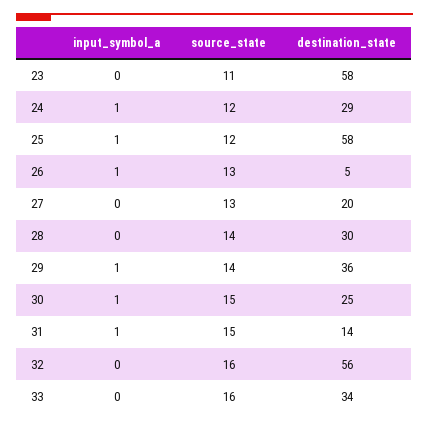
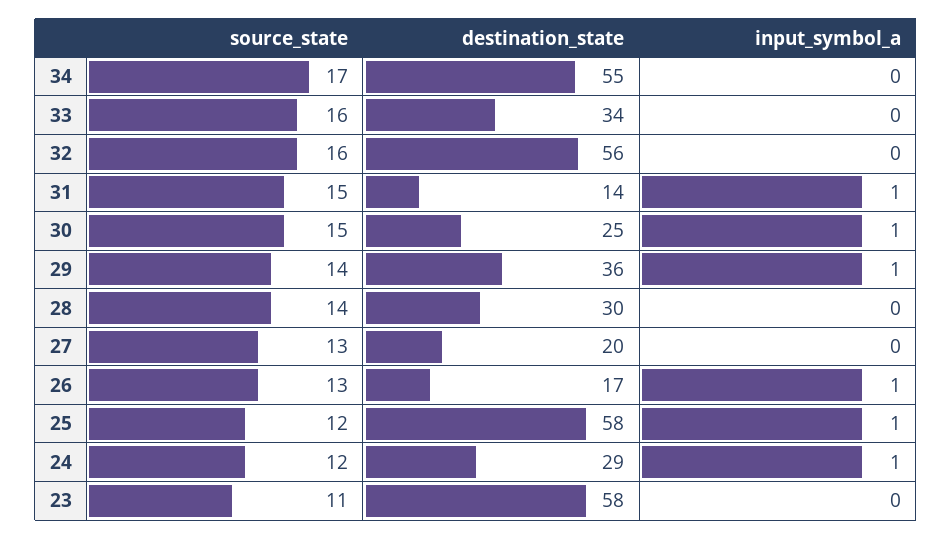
destination_state, 26: 5 -> 17
source_state, 34: none -> 17
destination_state, 34: none -> 55
input_symbol_a, 34: none -> 0

